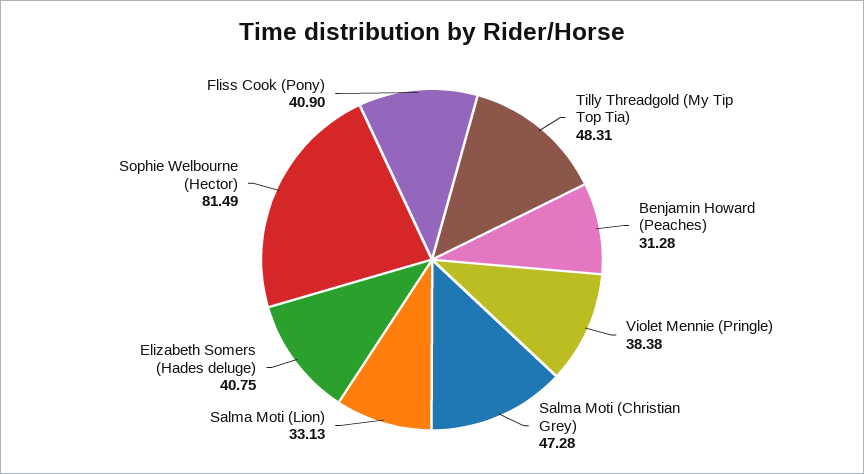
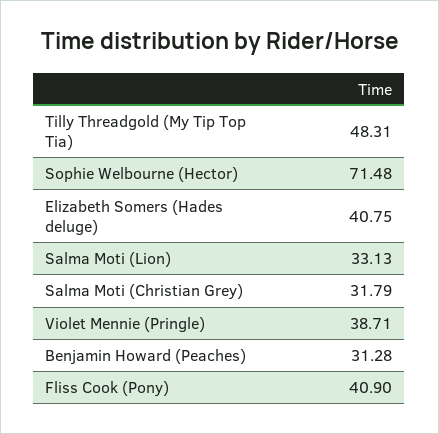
Violet Mennie (Pringle): 38.38 -> 38.71
Salma Moti (Christian Grey): 47.28 -> 31.79
Sophie Welbourne (Hector): 81.49 -> 71.48

